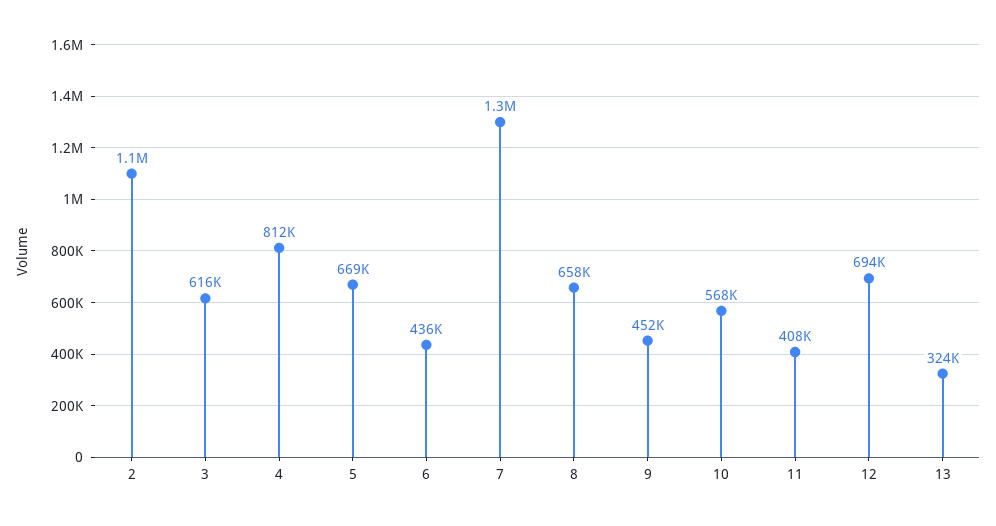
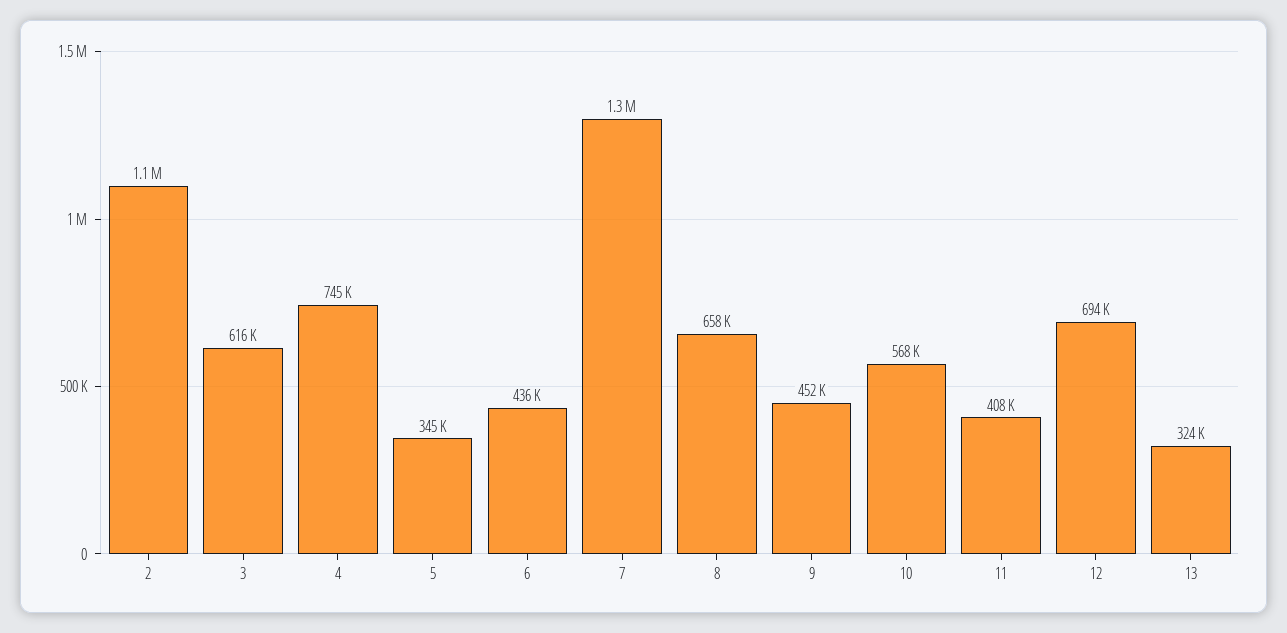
4: 812000 -> 745000
5: 669000 -> 345000

